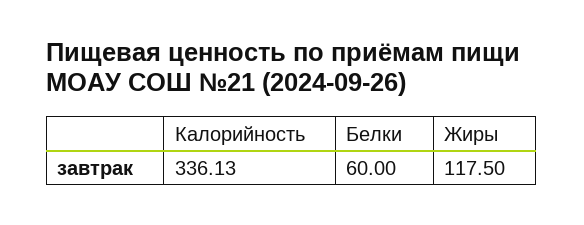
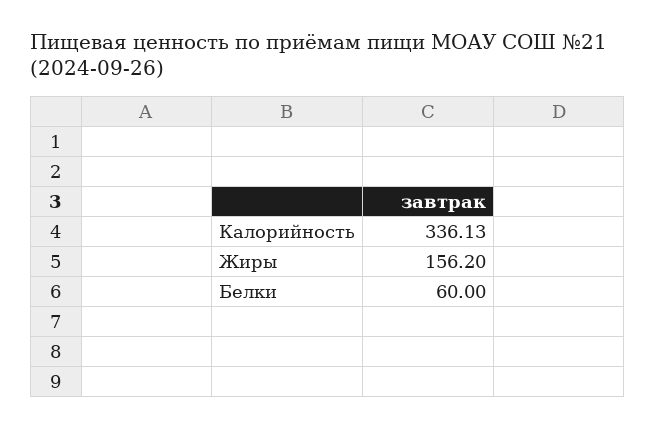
Жиры: 117.5 -> 156.2

